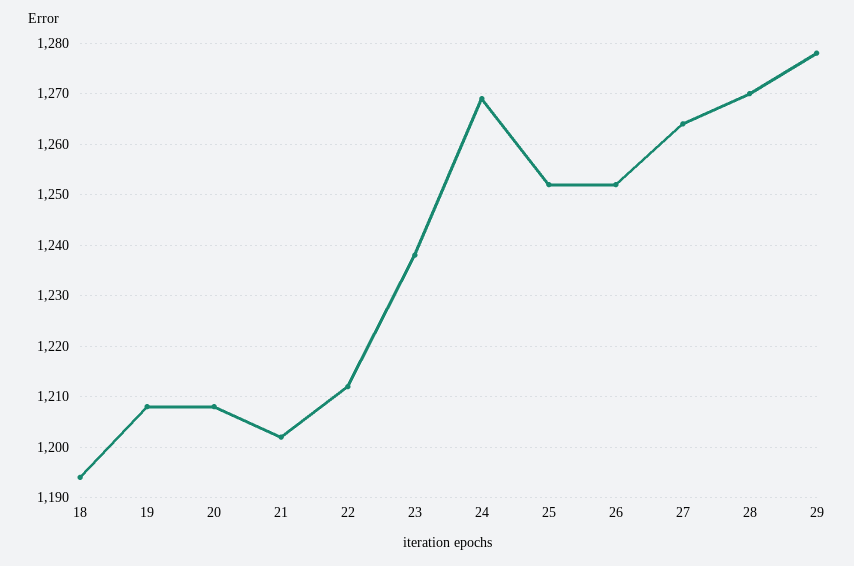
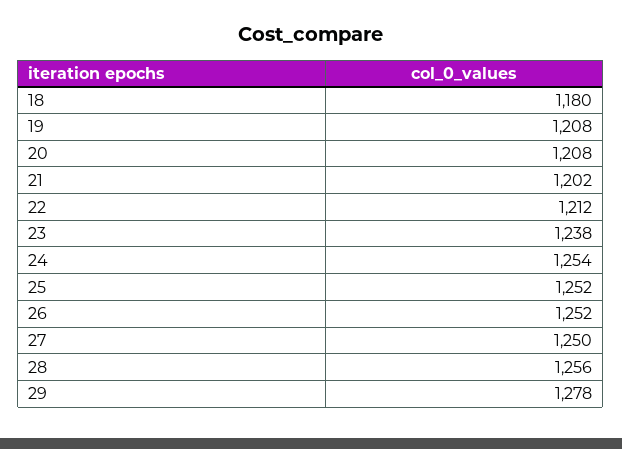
18: 1195 -> 1180
24: 1270 -> 1254
27: 1265 -> 1250
28: 1270 -> 1256

